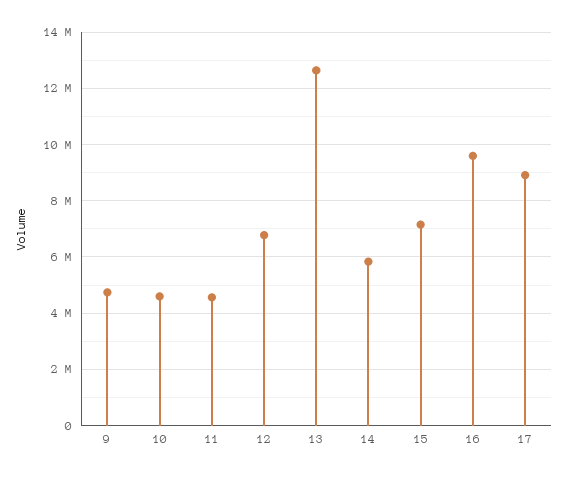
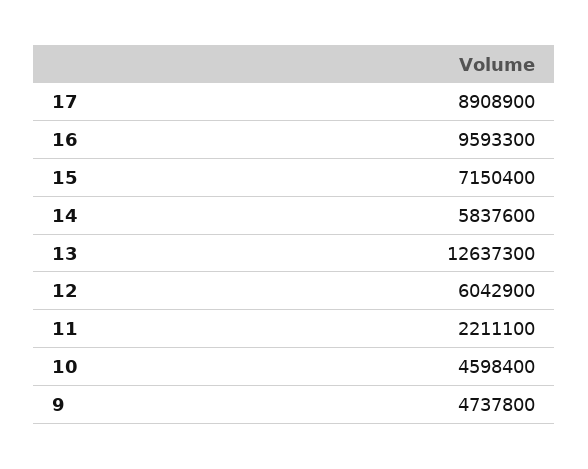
11: 4500000 -> 2211100
12: 6750000 -> 6042900

